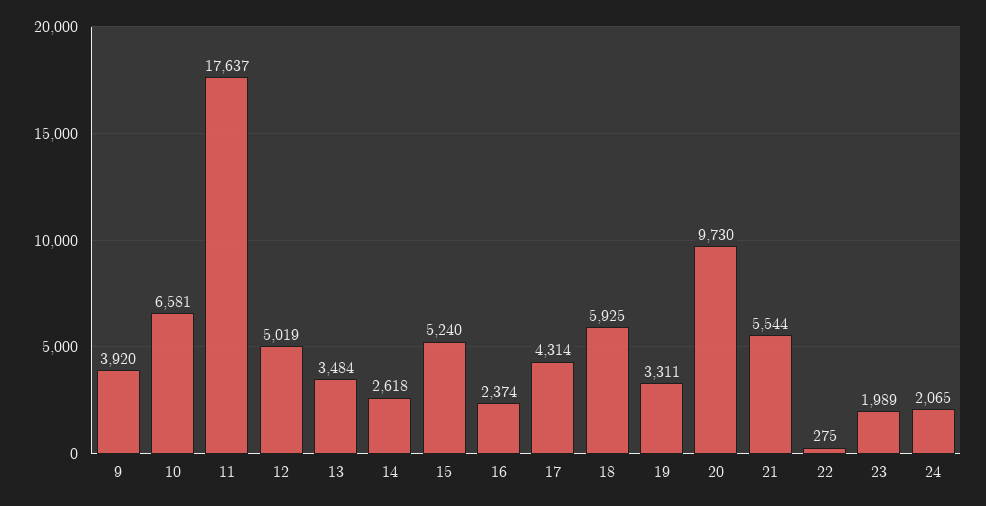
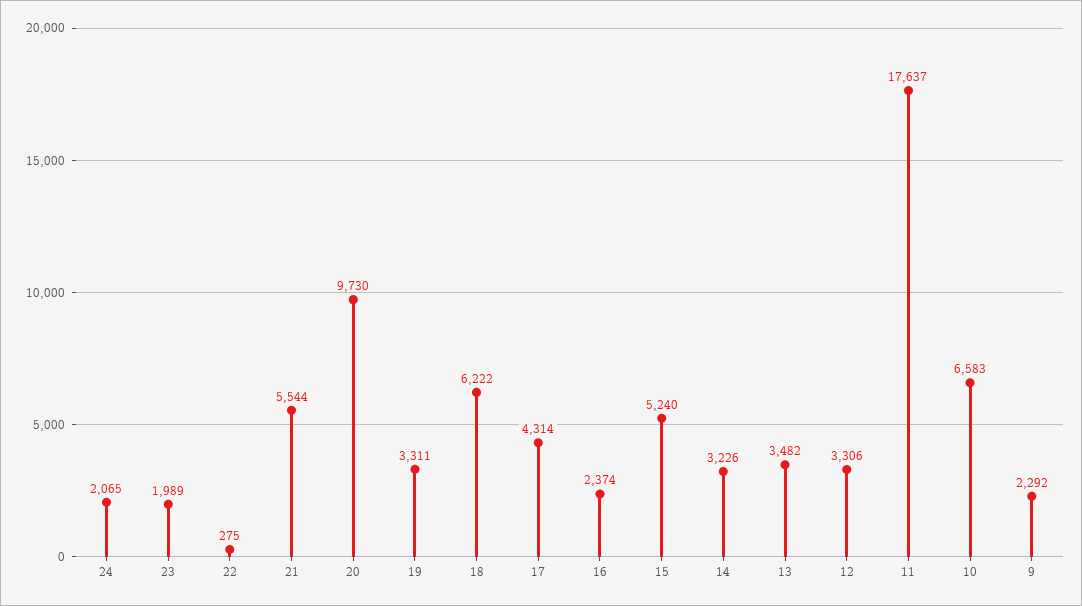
9: 3920 -> 2292
10: 6581 -> 6583
12: 5019 -> 3306
13: 3484 -> 3482
14: 2618 -> 3226
18: 5925 -> 6222

